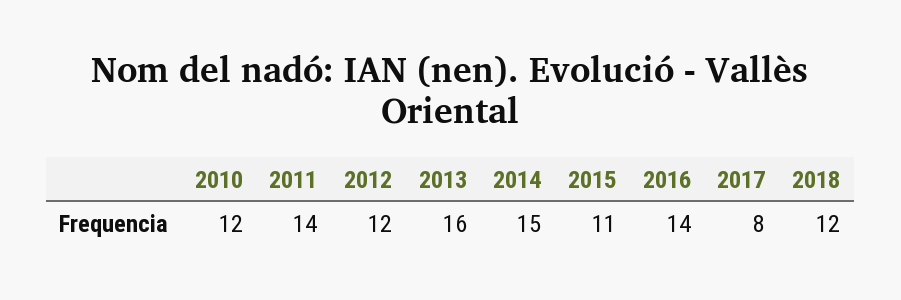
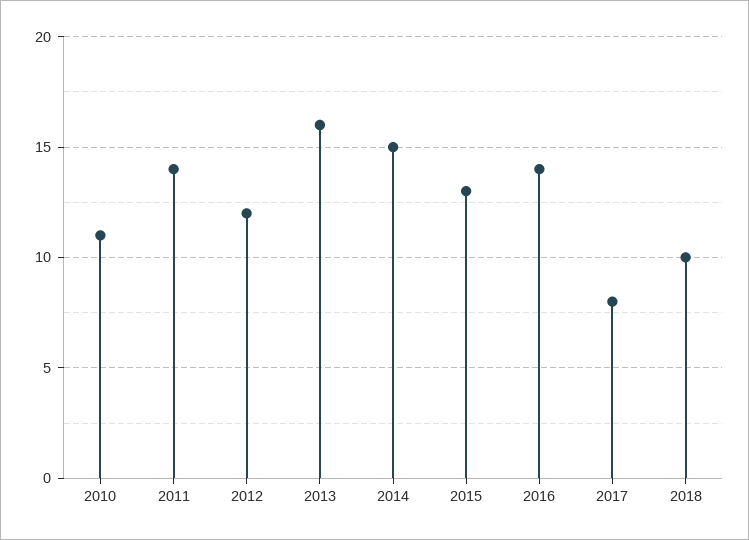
2010: 12 -> 11
2015: 11 -> 13
2018: 12 -> 10

